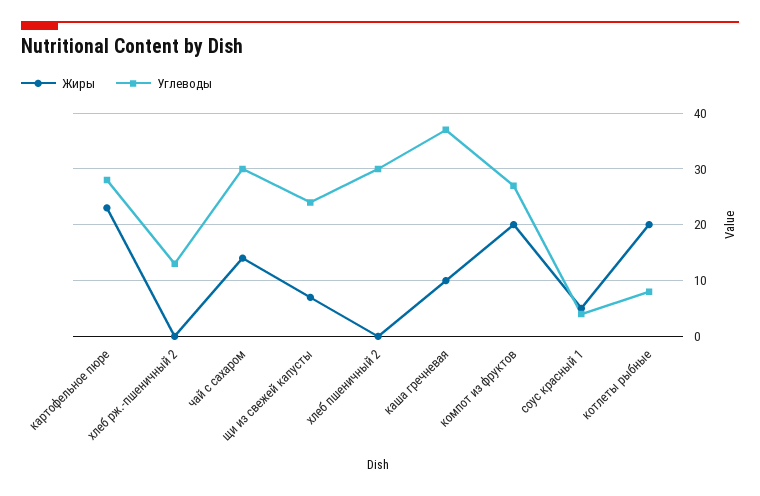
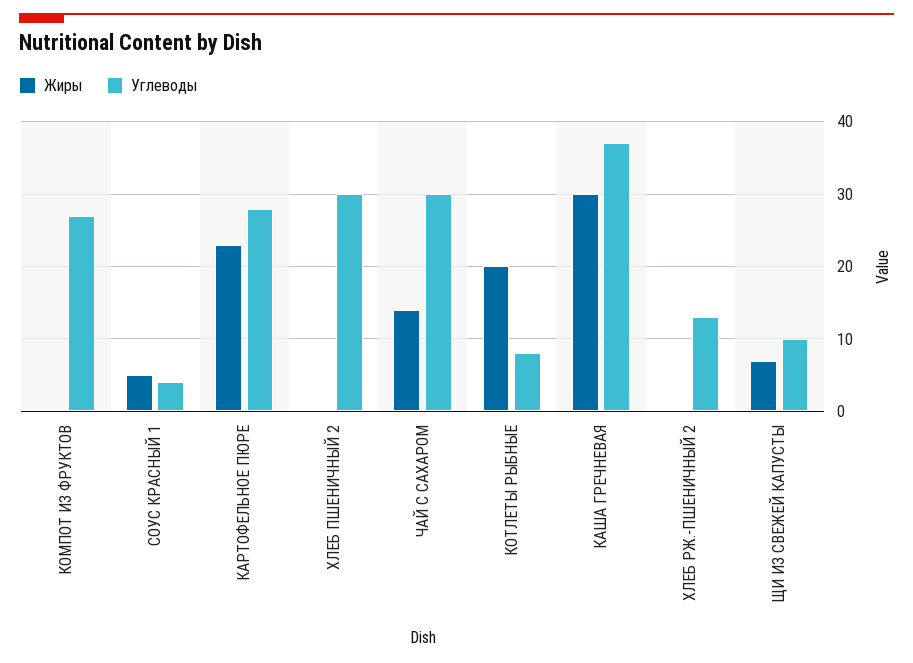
Углеводы, щи из свежей капусты: 25 -> 10
Жиры, каша гречневая: 10 -> 30
Жиры, компот из фруктов: 20 -> 0

